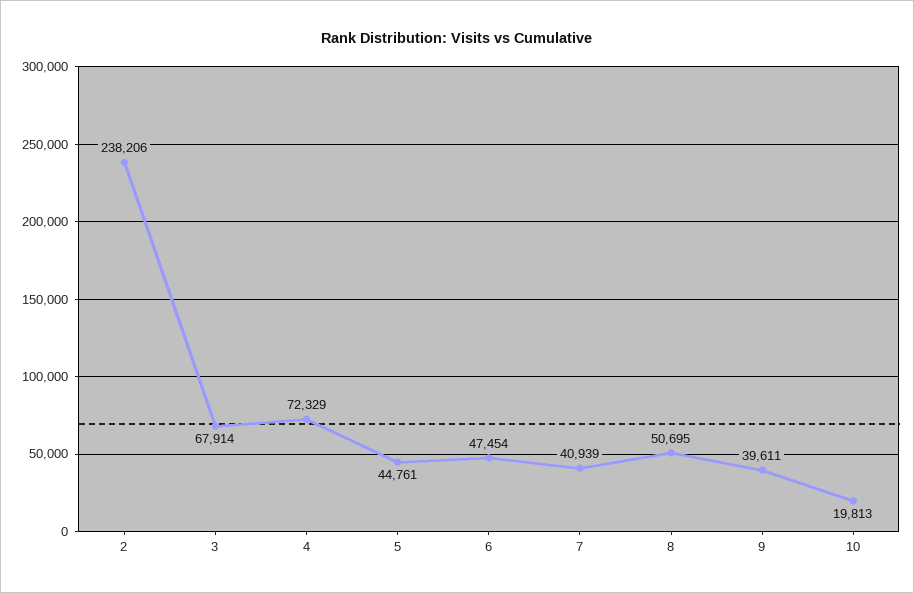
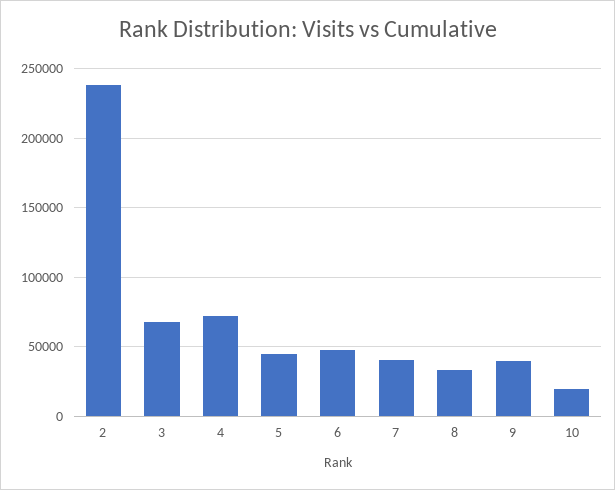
8: 50695 -> 35000

